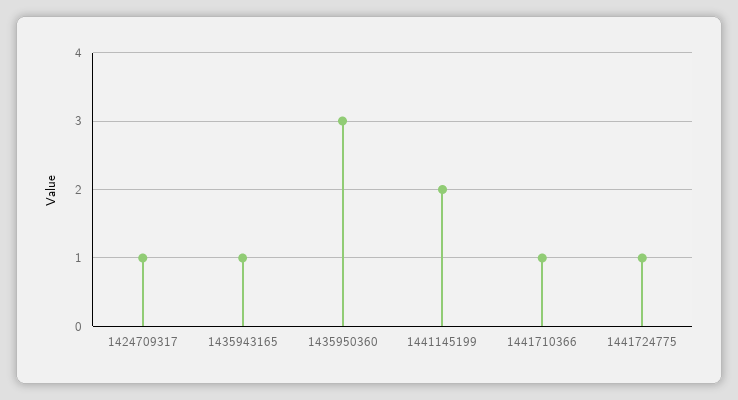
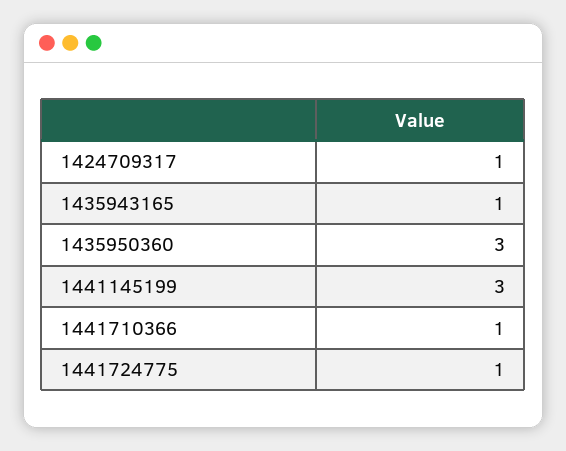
1441145199: 2 -> 3

